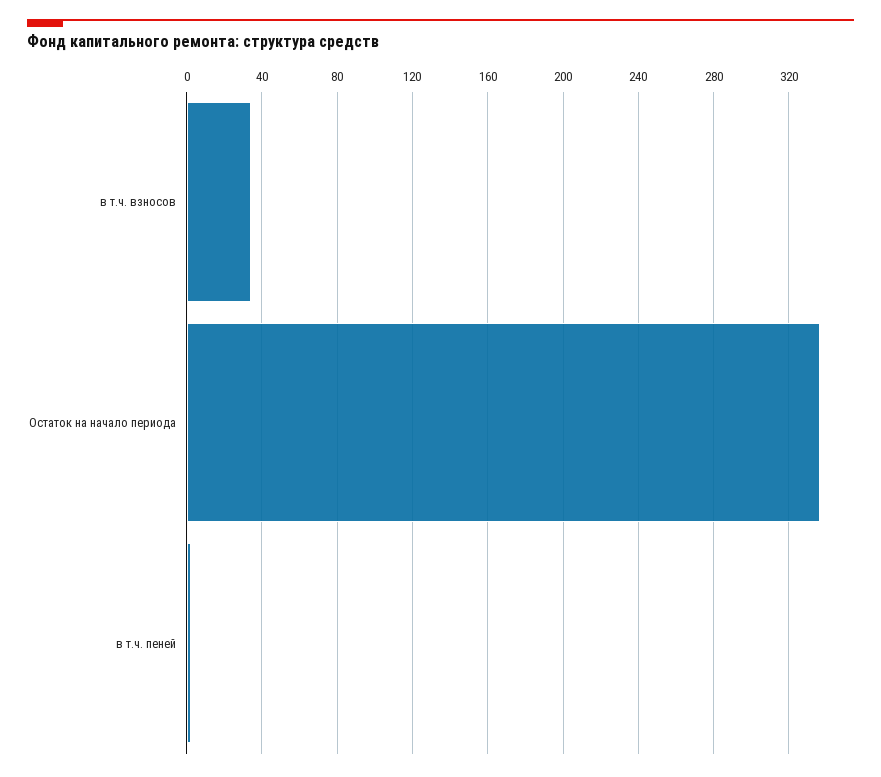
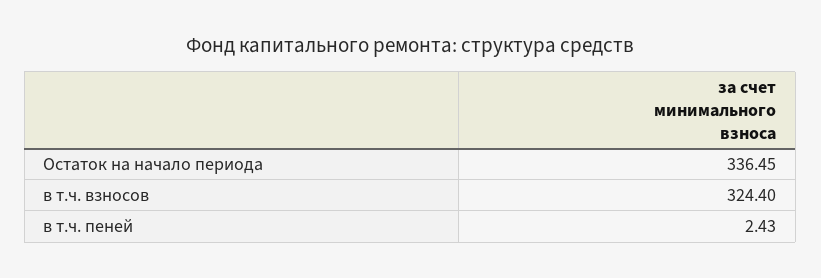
в т.ч. взносов: 35 -> 324.4

